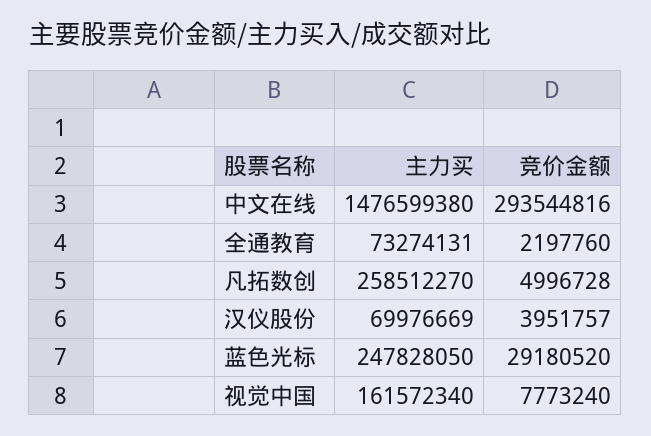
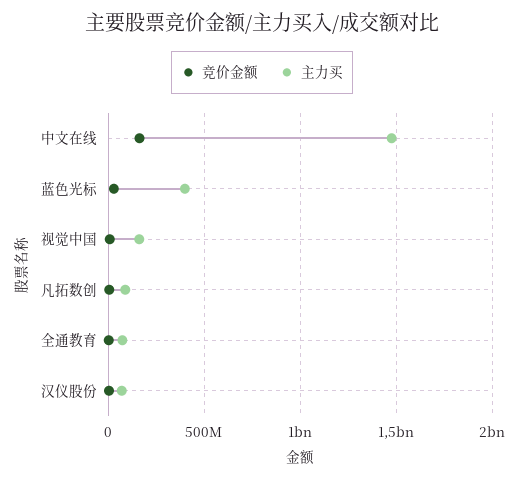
竞价金额, 中文在线: 293544816 -> 150000000
主力买, 凡拓数创: 258512270 -> 100000000
主力买, 蓝色光标: 247828050 -> 400000000

